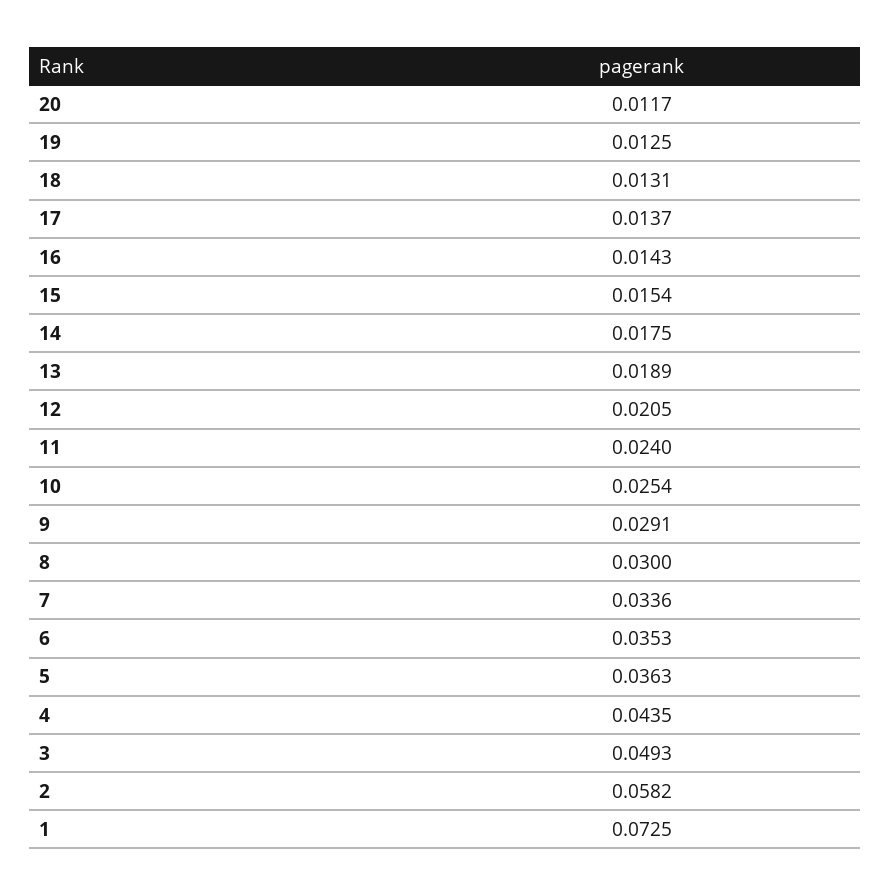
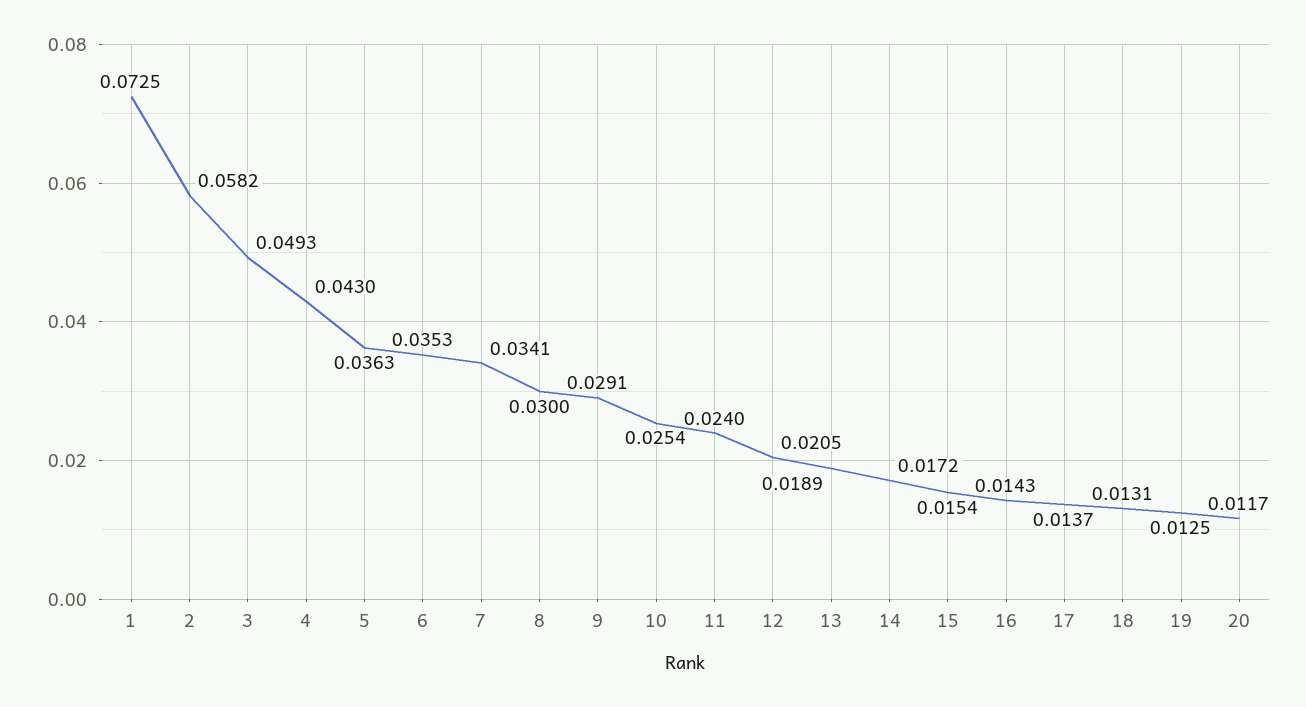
14: 0.0175 -> 0.0172
7: 0.0336 -> 0.0341
4: 0.0435 -> 0.043

